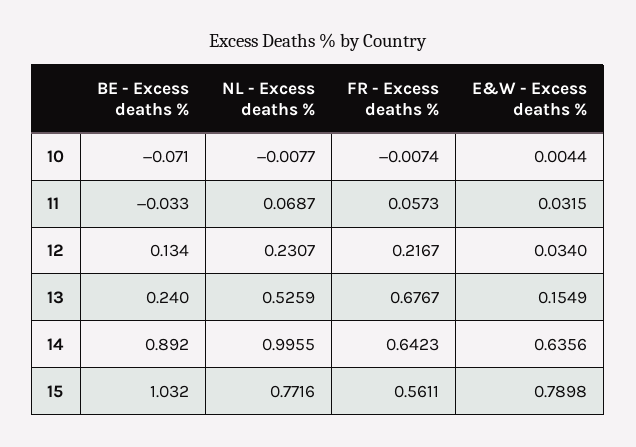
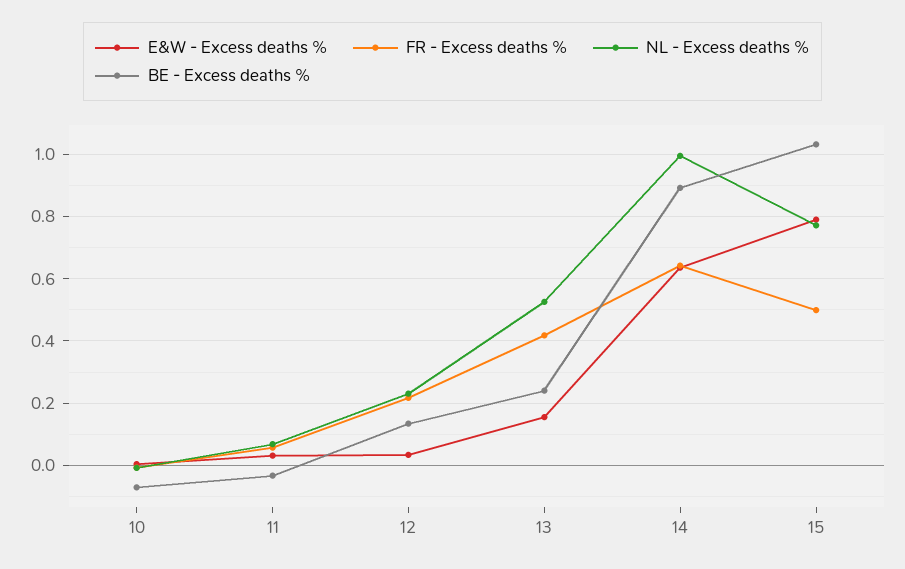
FR - Excess deaths %, 13: 0.6767 -> 0.42
FR - Excess deaths %, 15: 0.5611 -> 0.5

